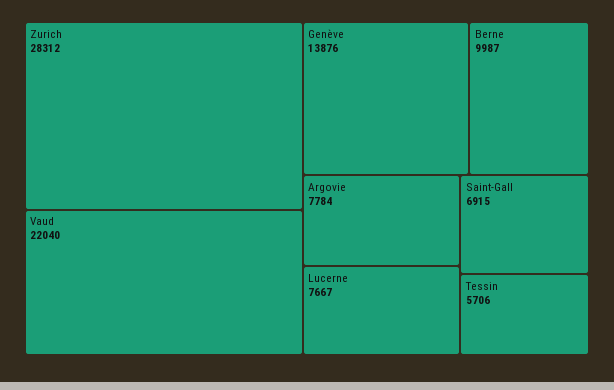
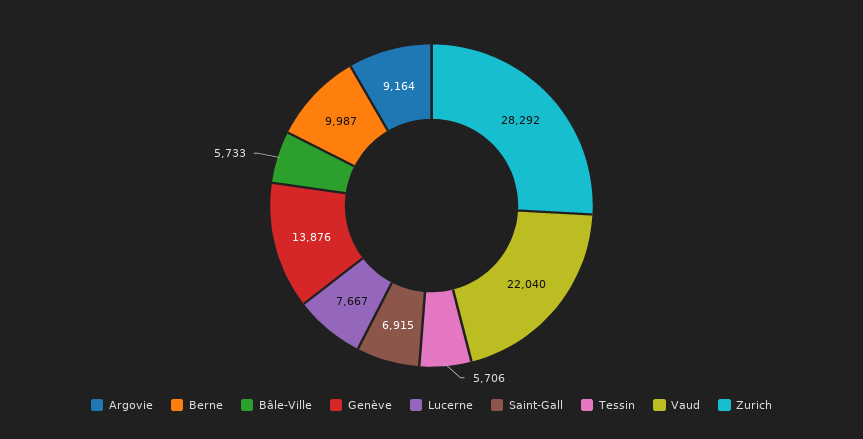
Zurich: 28312 -> 28292
Argovie: 7784 -> 9164
Bâle-Ville: none -> 5733

